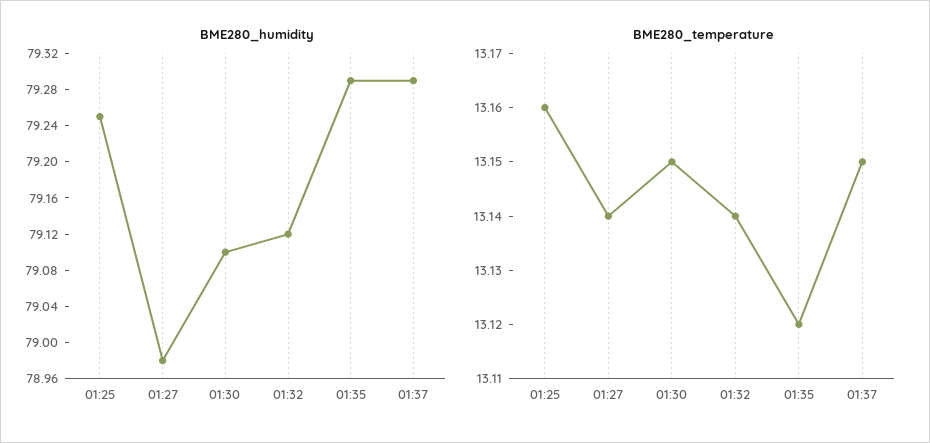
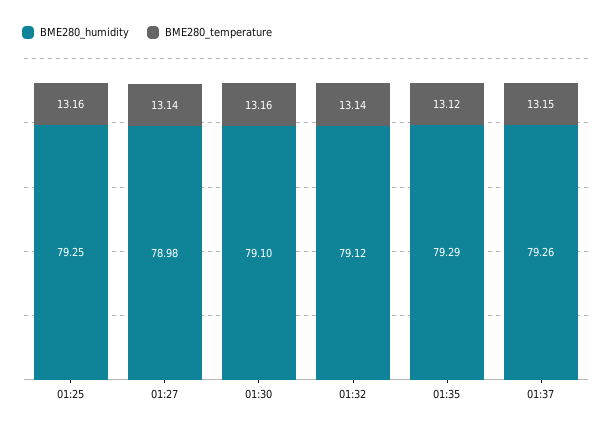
BME280_humidity, 01:37: 79.29 -> 79.26
BME280_temperature, 01:30: 13.15 -> 13.16

